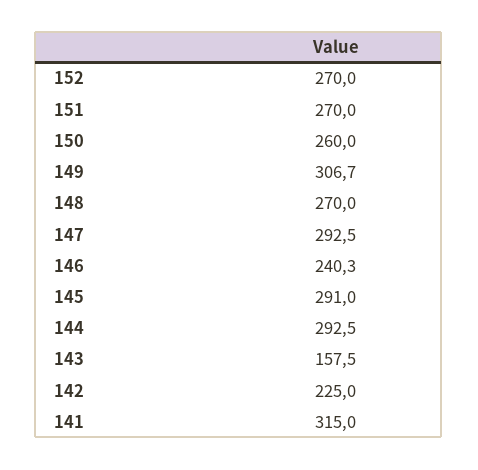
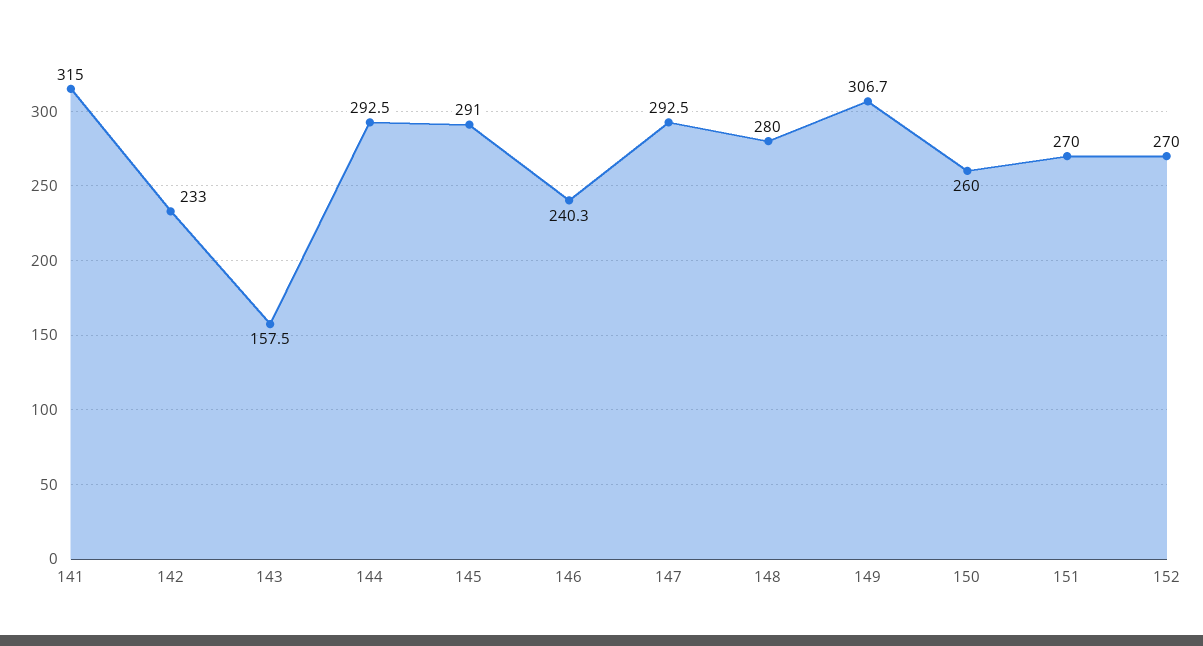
148: 270 -> 280
142: 225 -> 233

